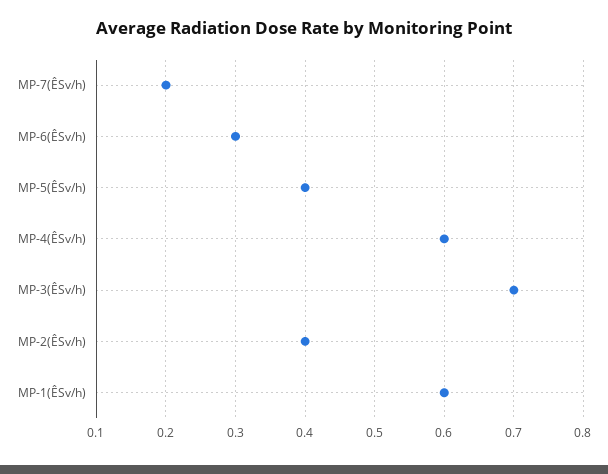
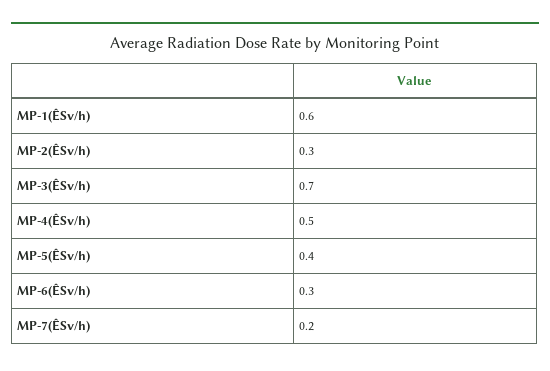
MP-4(ÊSv/h): 0.6 -> 0.5
MP-2(ÊSv/h): 0.4 -> 0.3

